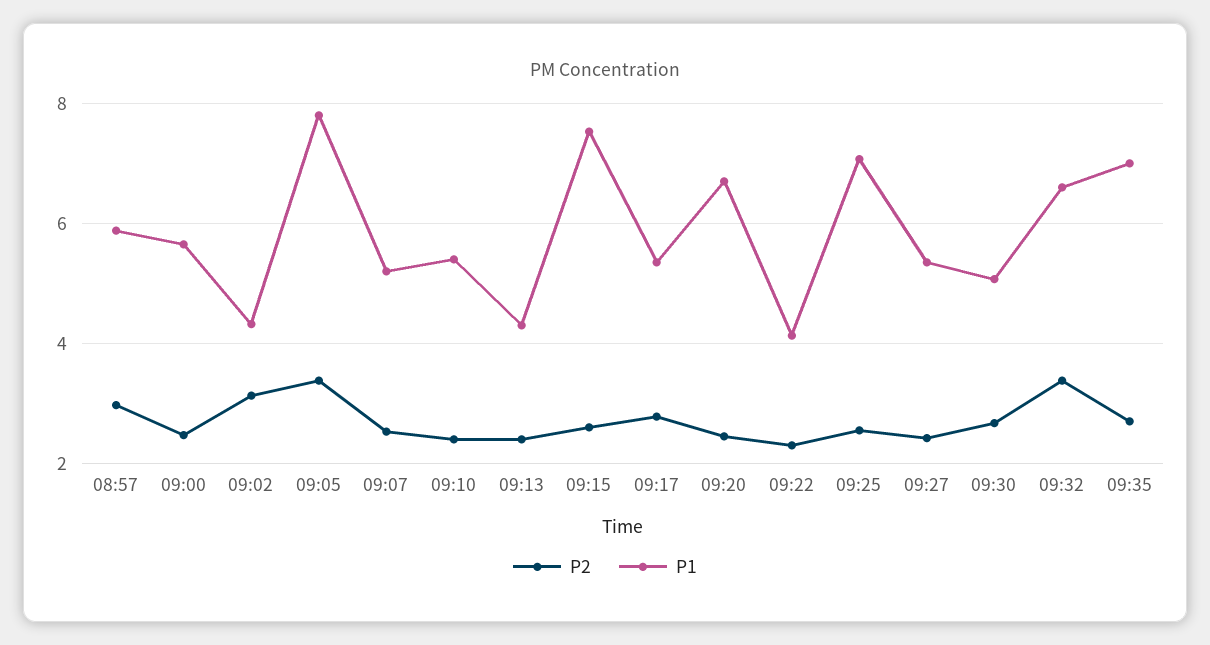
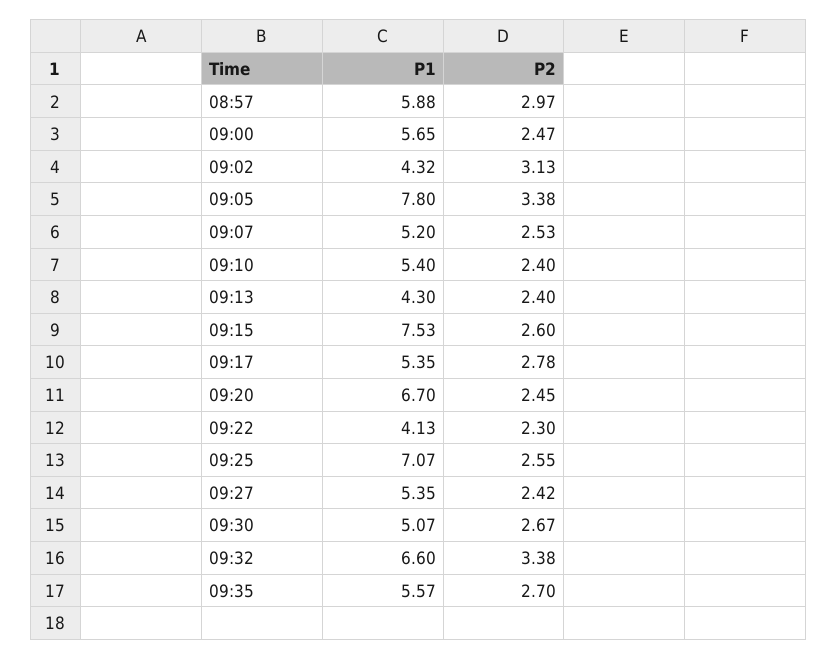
P1, 09:35: 7 -> 5.57

